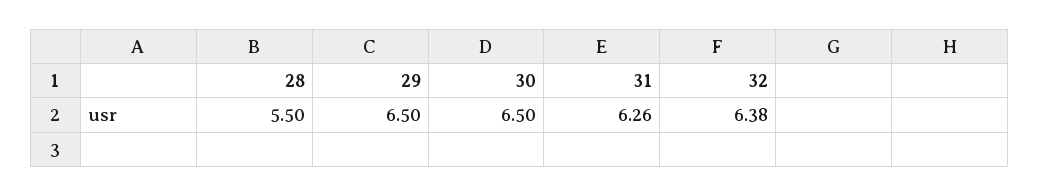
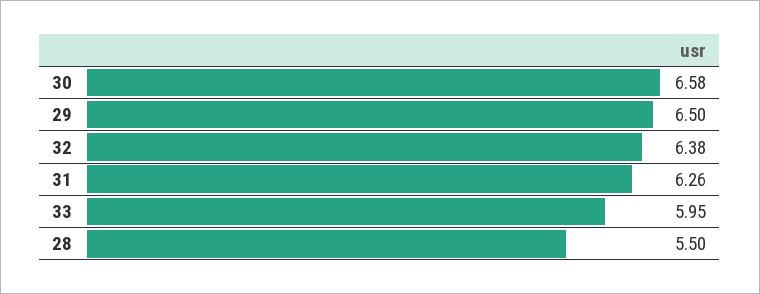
30: 6.5 -> 6.58
33: none -> 5.95

